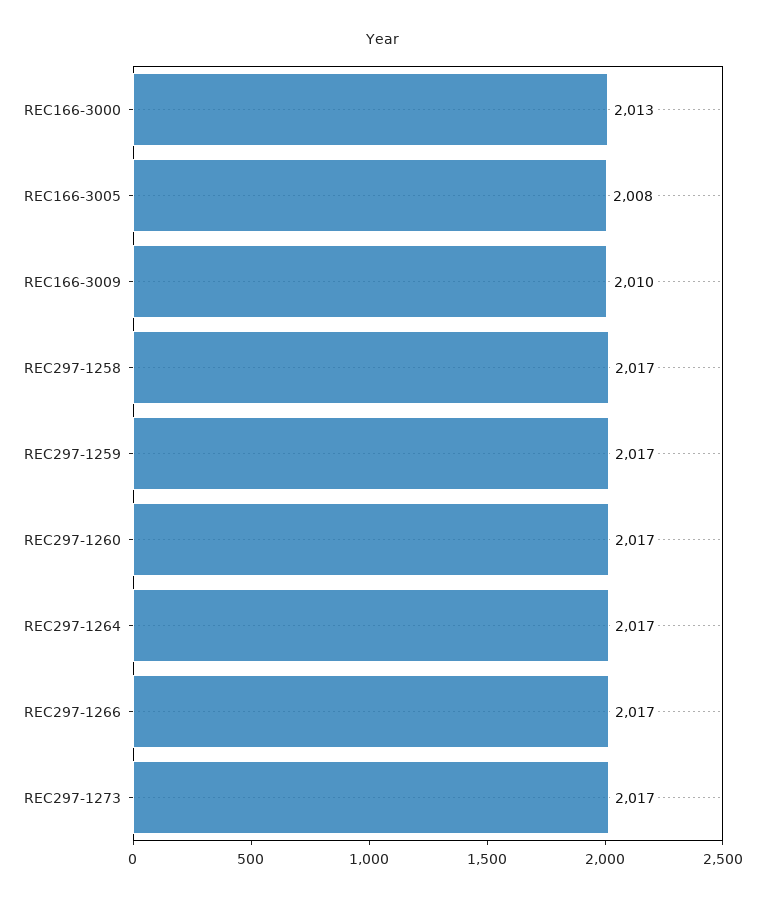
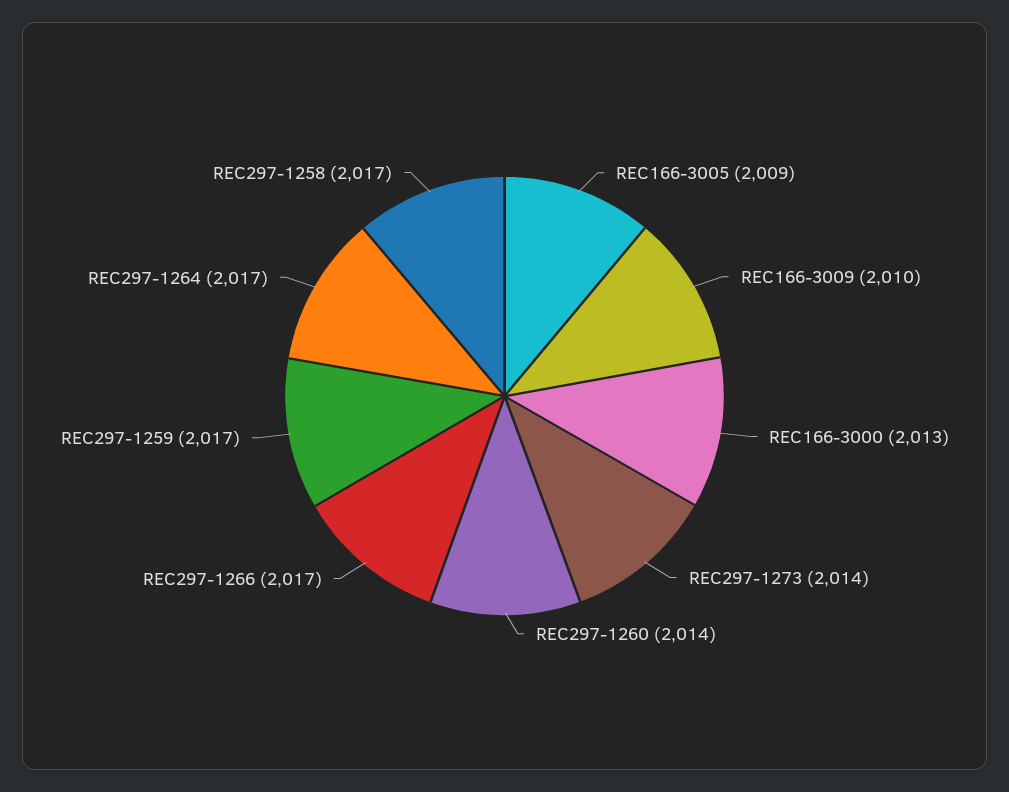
REC166-3005: 2008 -> 2009
REC297-1260: 2017 -> 2014
REC297-1273: 2017 -> 2014

